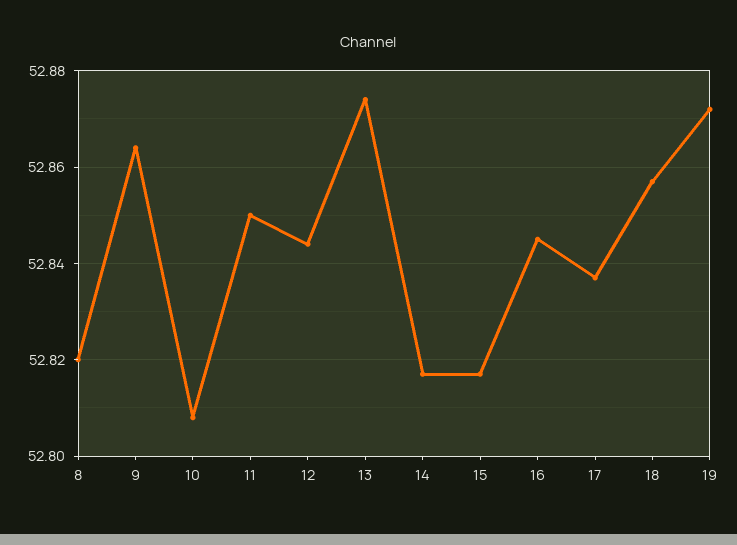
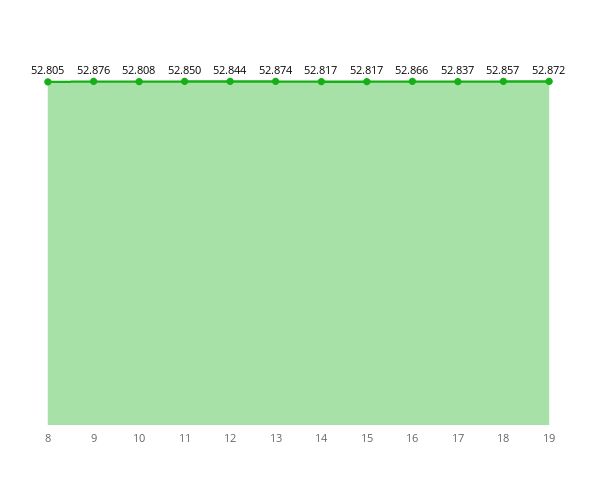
8: 52.82 -> 52.805
9: 52.865 -> 52.876
16: 52.845 -> 52.866

